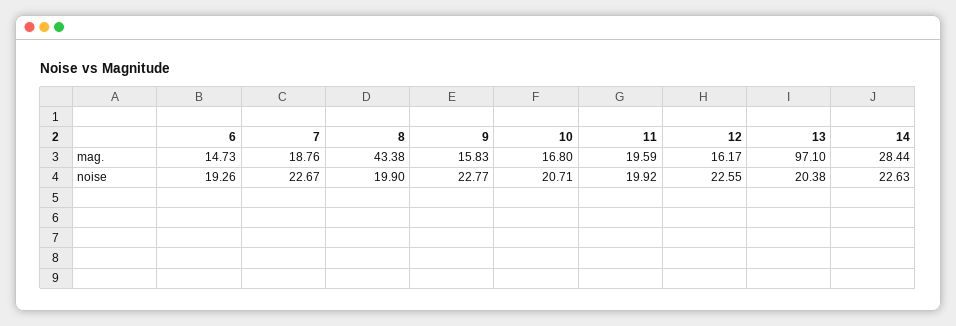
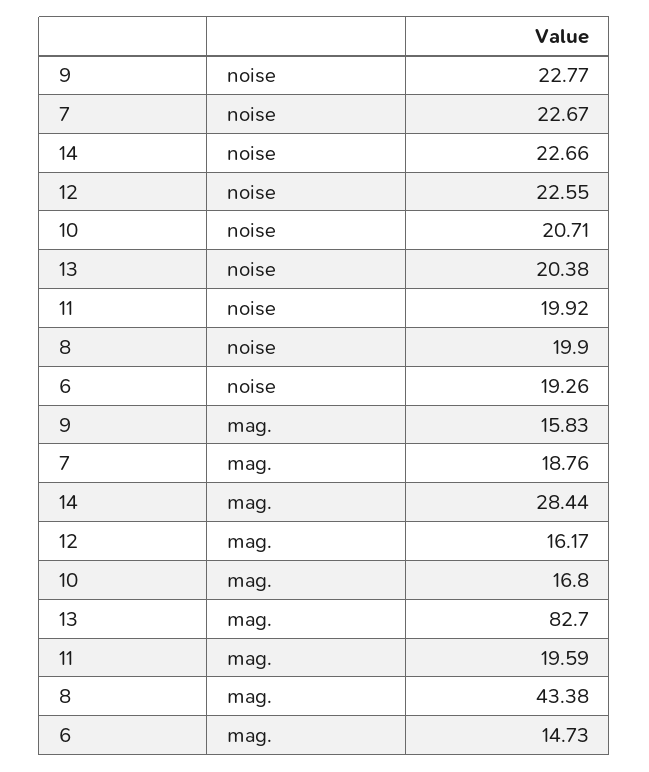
13, mag.: 97.1 -> 82.7
14, noise: 22.63 -> 22.66

